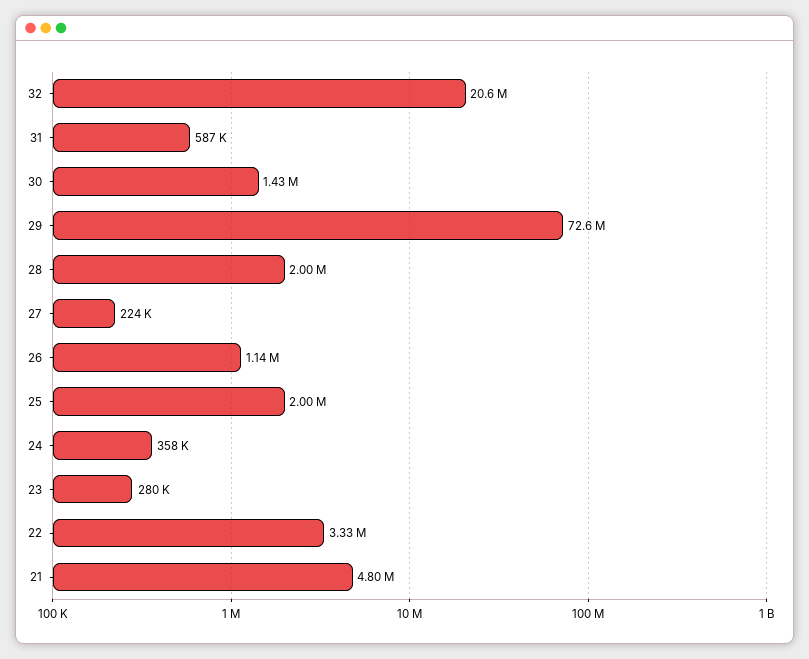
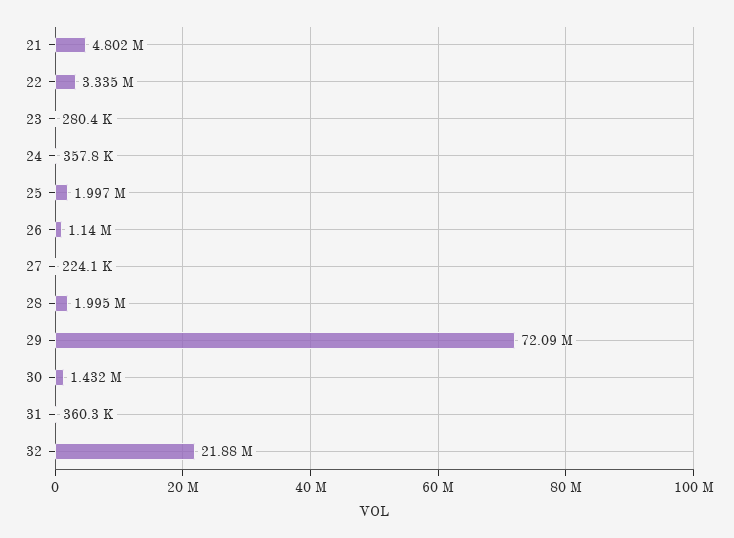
32: 20600000 -> 21880000
31: 587000 -> 360300
29: 72600000 -> 72090000

